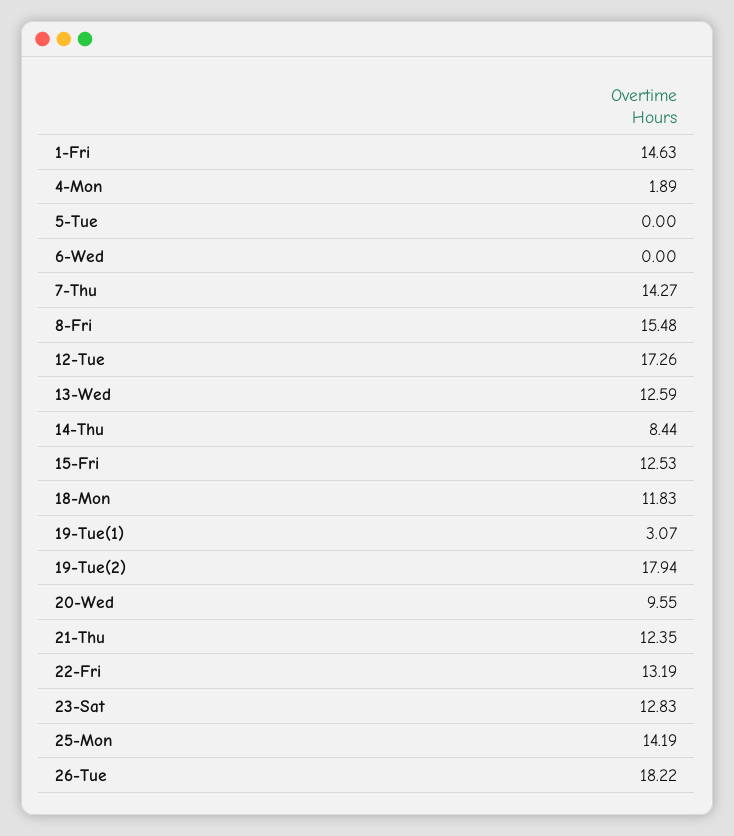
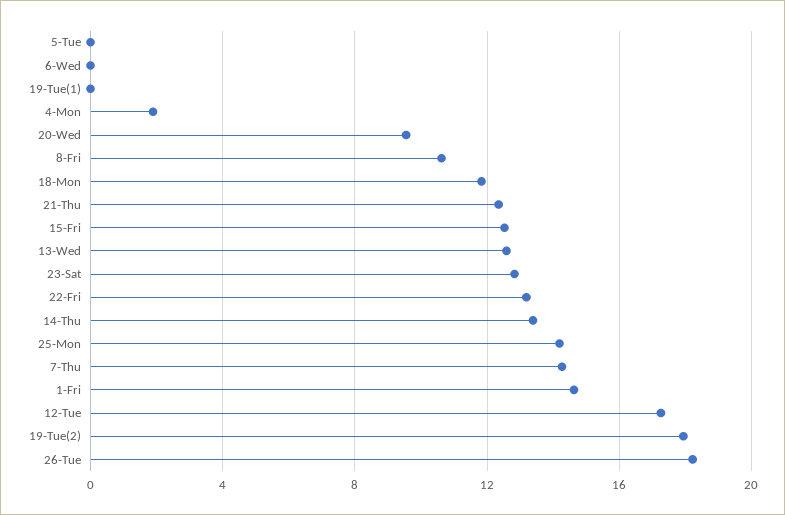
8-Fri: 15.48 -> 10.5
14-Thu: 8.44 -> 13.5
19-Tue(1): 3.07 -> 0

